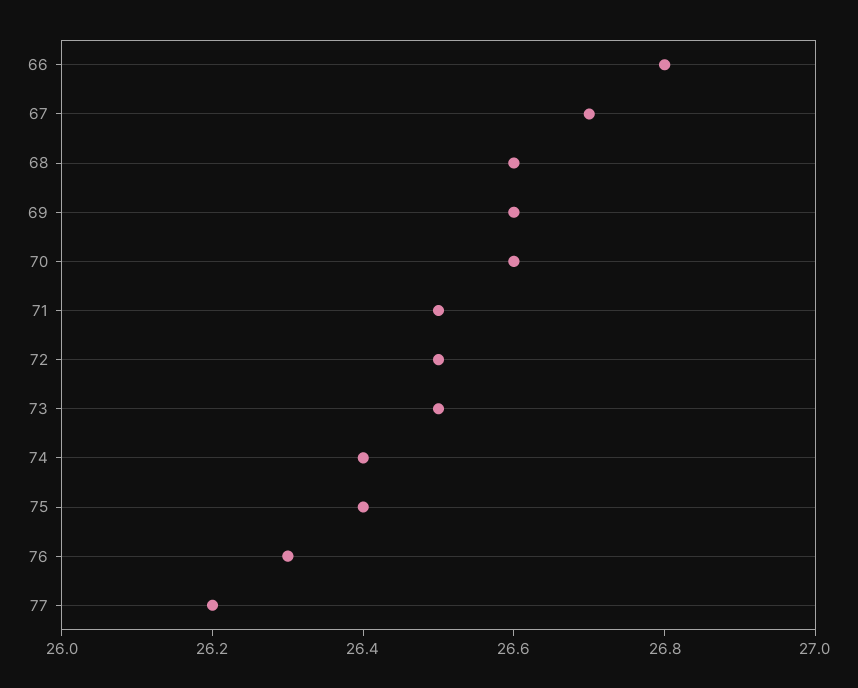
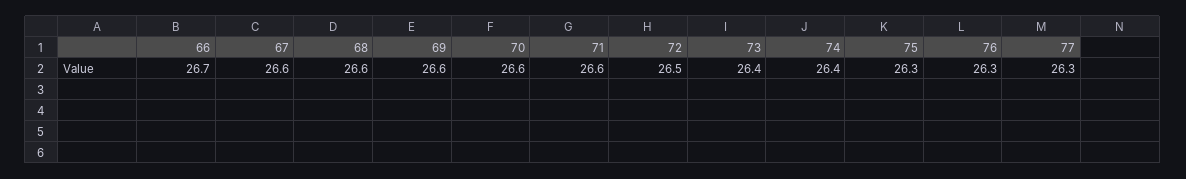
66: 26.8 -> 26.7
67: 26.7 -> 26.6
71: 26.5 -> 26.6
73: 26.5 -> 26.4
75: 26.4 -> 26.3
77: 26.2 -> 26.3

